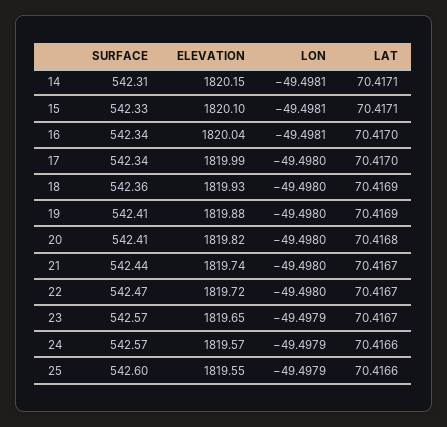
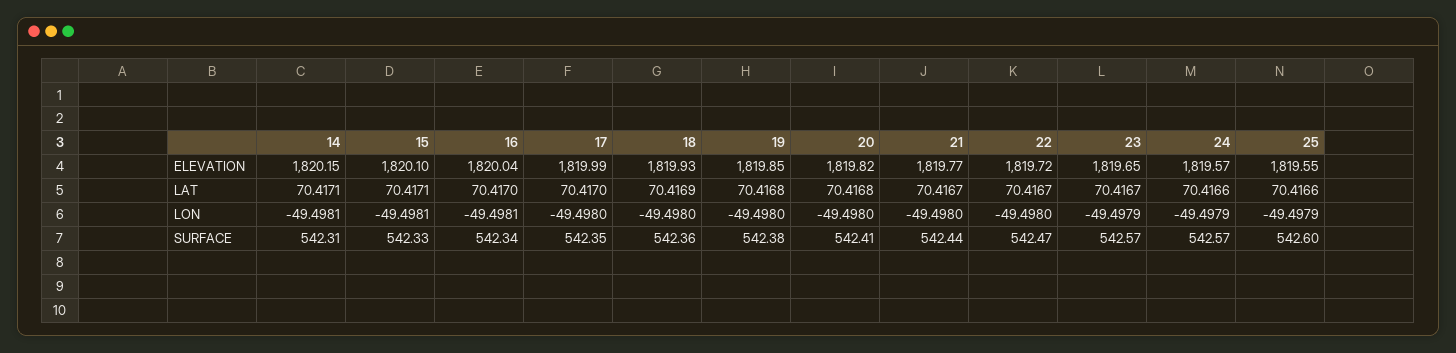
SURFACE, 17: 542.34 -> 542.35
SURFACE, 19: 542.41 -> 542.38
ELEVATION, 19: 1819.88 -> 1819.85
LAT, 19: 70.4169 -> 70.4168
ELEVATION, 21: 1819.74 -> 1819.77

